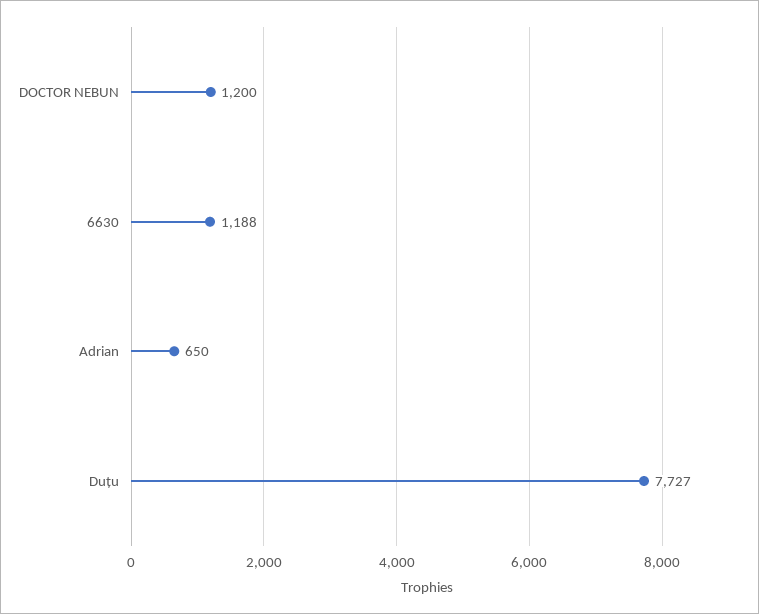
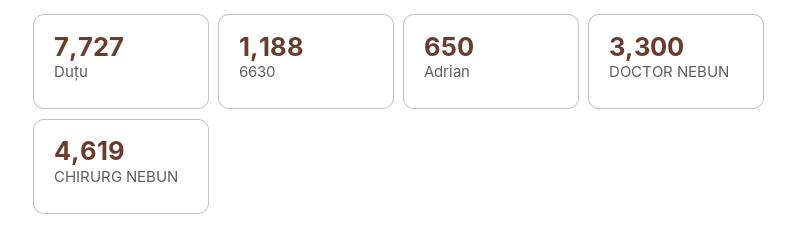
DOCTOR NEBUN: 1200 -> 3300
CHIRURG NEBUN: none -> 4619

